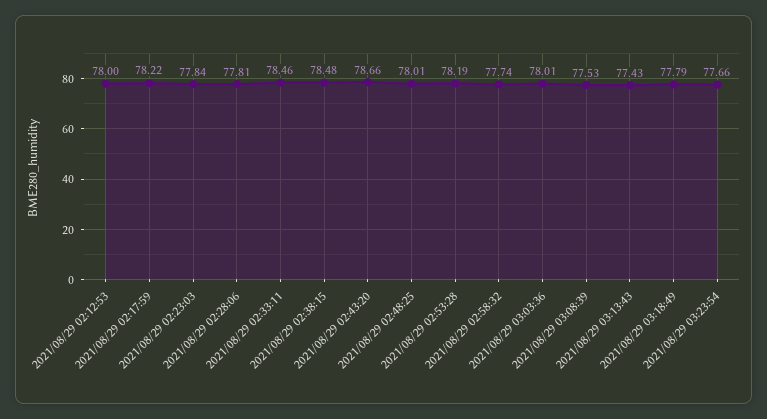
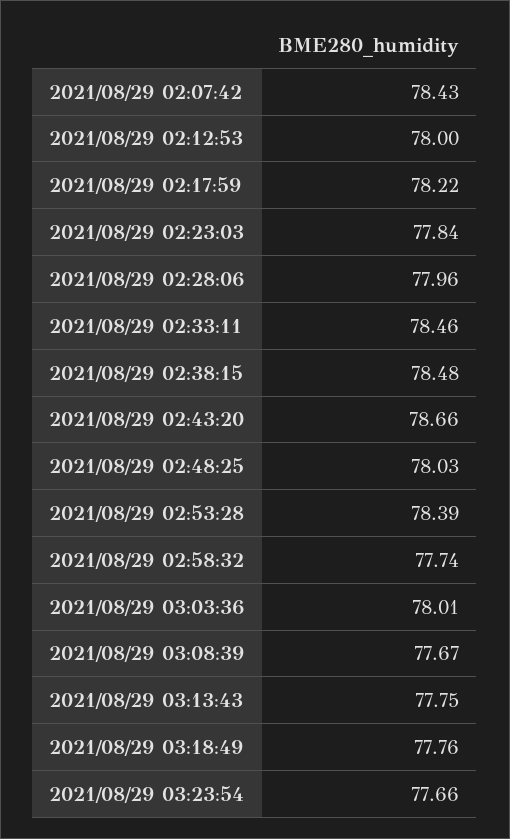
2021/08/29 02:28:06: 77.81 -> 77.96
2021/08/29 02:48:25: 78.01 -> 78.03
2021/08/29 02:53:28: 78.19 -> 78.39
2021/08/29 03:08:39: 77.53 -> 77.67
2021/08/29 03:13:43: 77.43 -> 77.75
2021/08/29 03:18:49: 77.79 -> 77.76
2021/08/29 02:07:42: none -> 78.43

